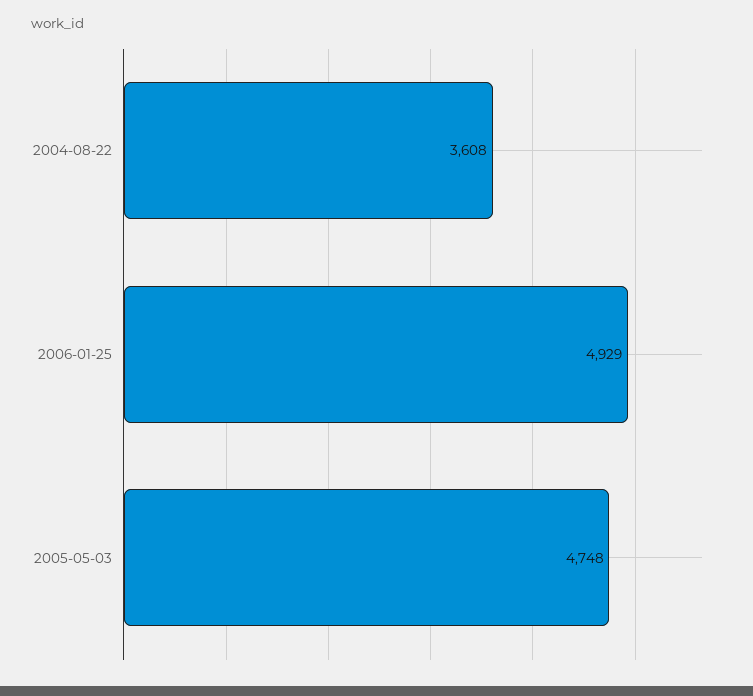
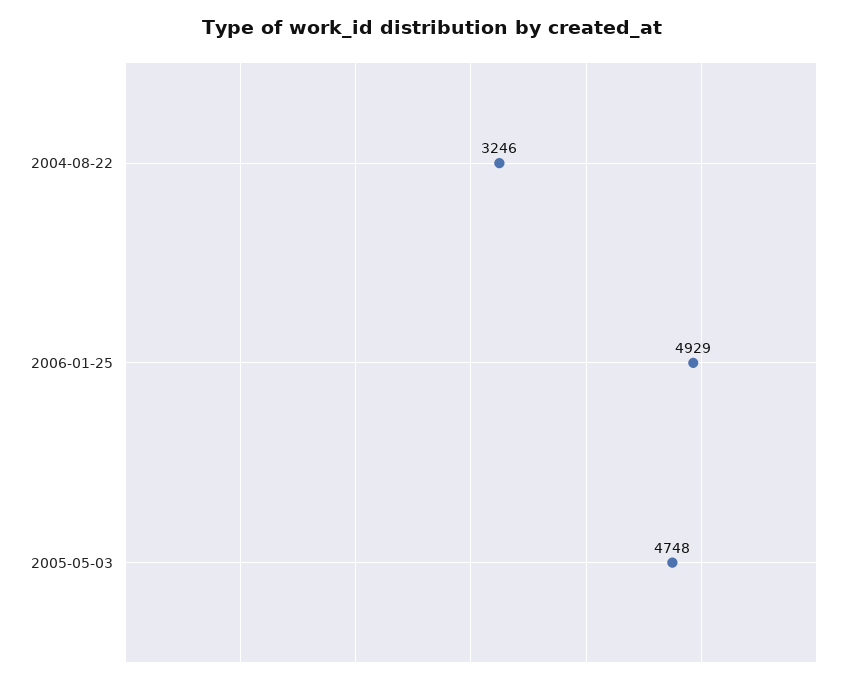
2004-08-22: 3608 -> 3246

